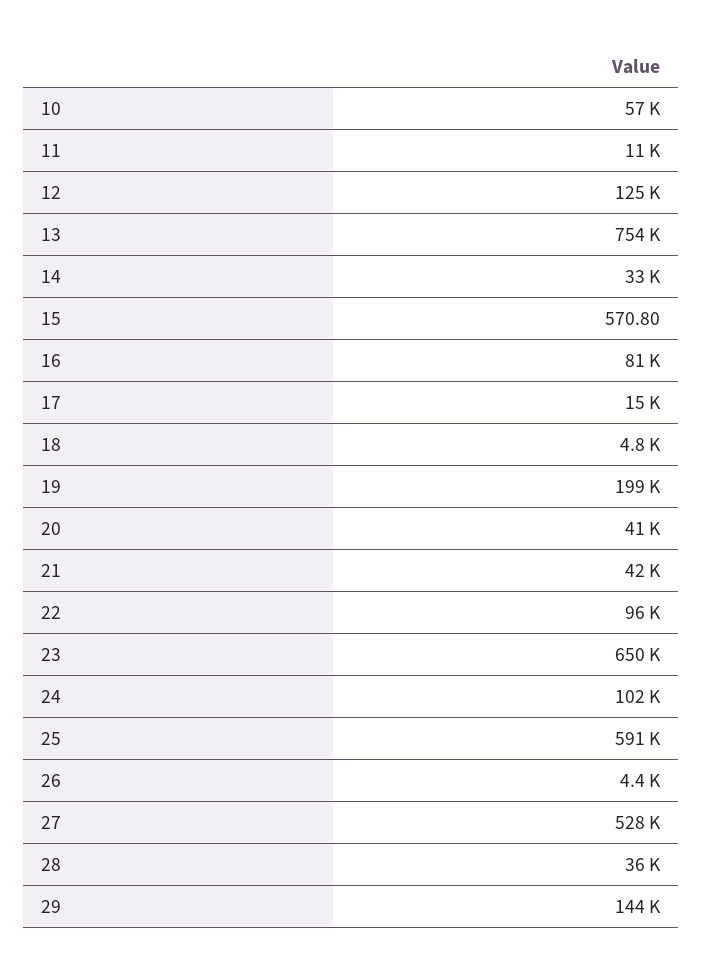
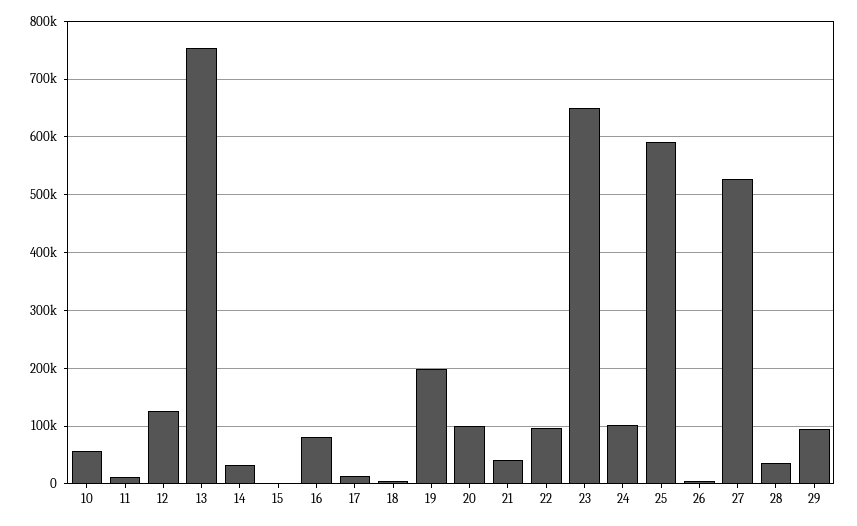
20: 41000 -> 100000
29: 144000 -> 100000

